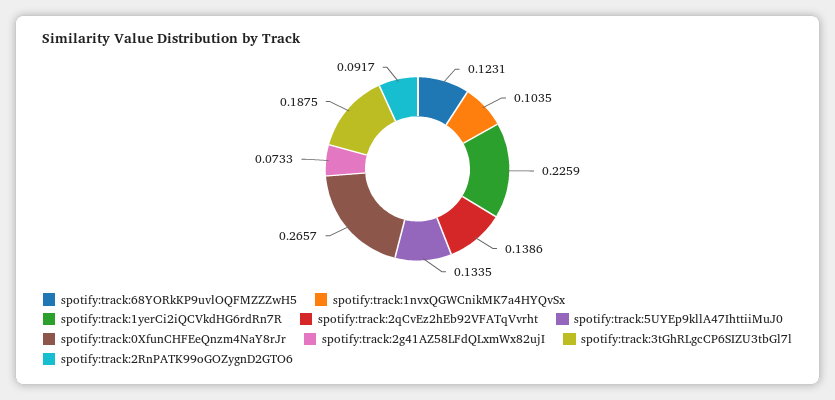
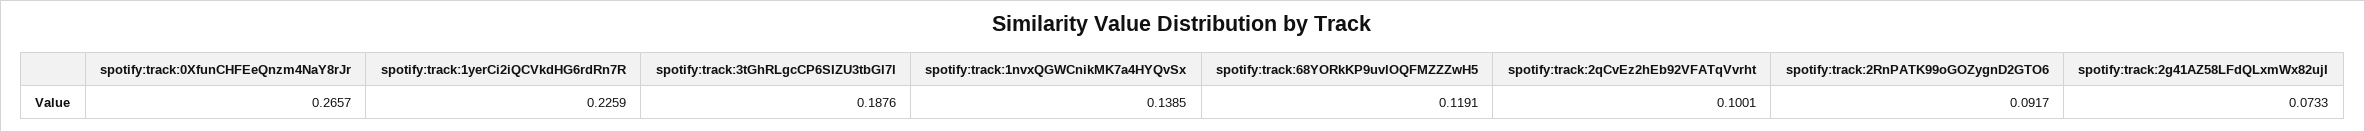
spotify:track:68YORkKP9uvlOQFMZZZwH5: 0.1231 -> 0.1191
spotify:track:1nvxQGWCnikMK7a4HYQvSx: 0.1035 -> 0.1385
spotify:track:2qCvEz2hEb92VFATqVvrht: 0.1386 -> 0.1001
spotify:track:5UYEp9kllA47IhttiiMuJ0: 0.1335 -> none
spotify:track:3tGhRLgcCP6SIZU3tbGl7l: 0.1875 -> 0.1876

